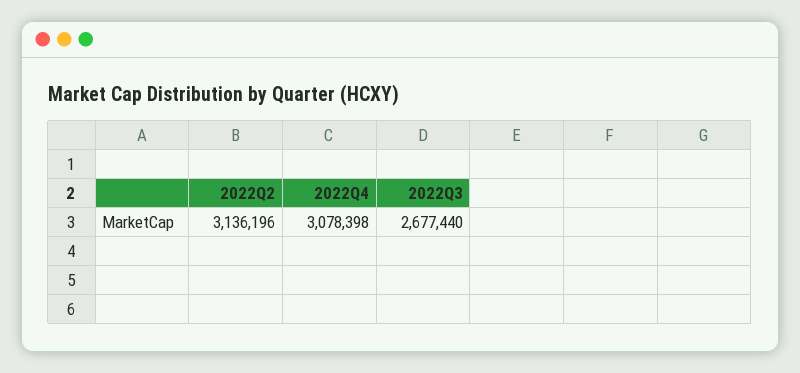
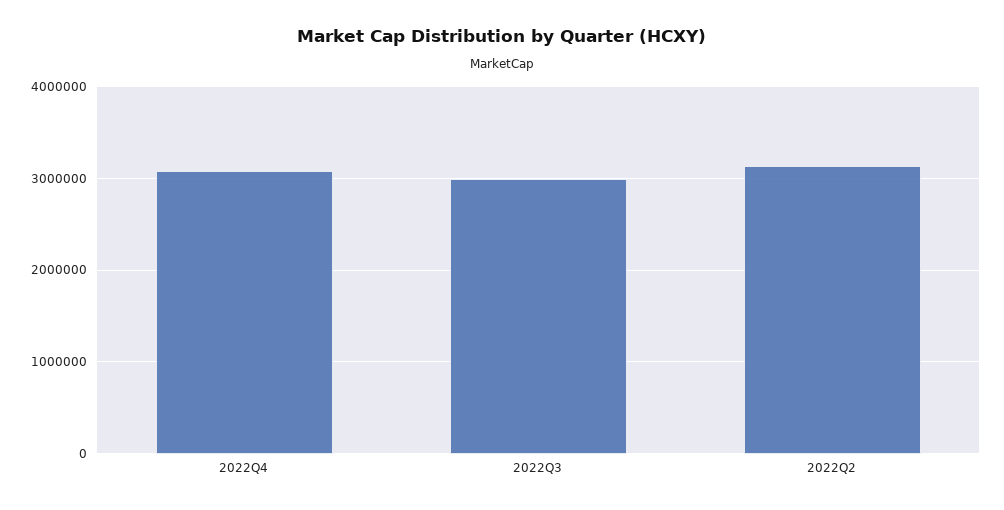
2022Q3: 2677440 -> 3000000

